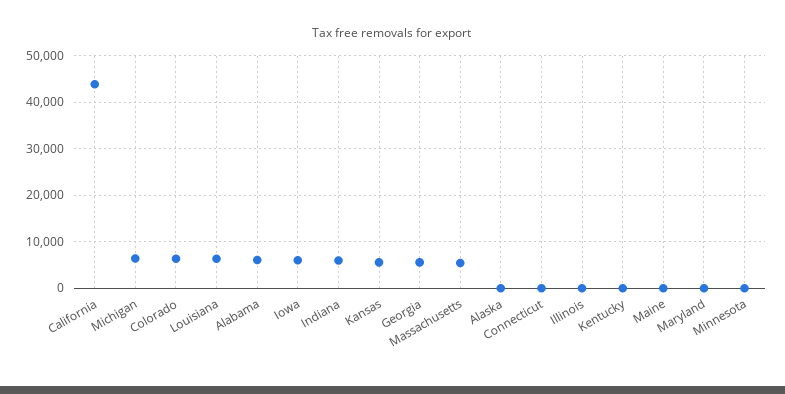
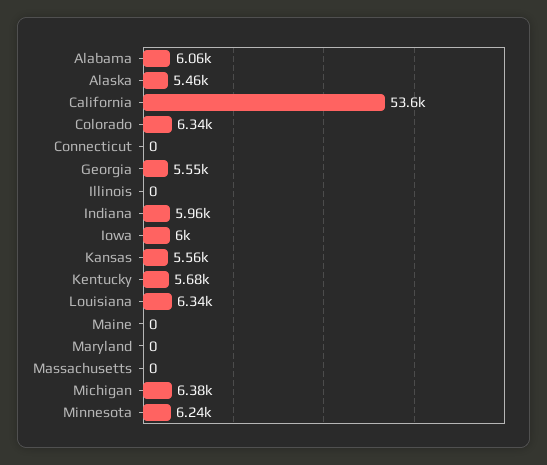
California: 44000 -> 53600
Massachusetts: 6000 -> 0
Alaska: 0 -> 5460
Kentucky: 0 -> 5680
Minnesota: 0 -> 6240

